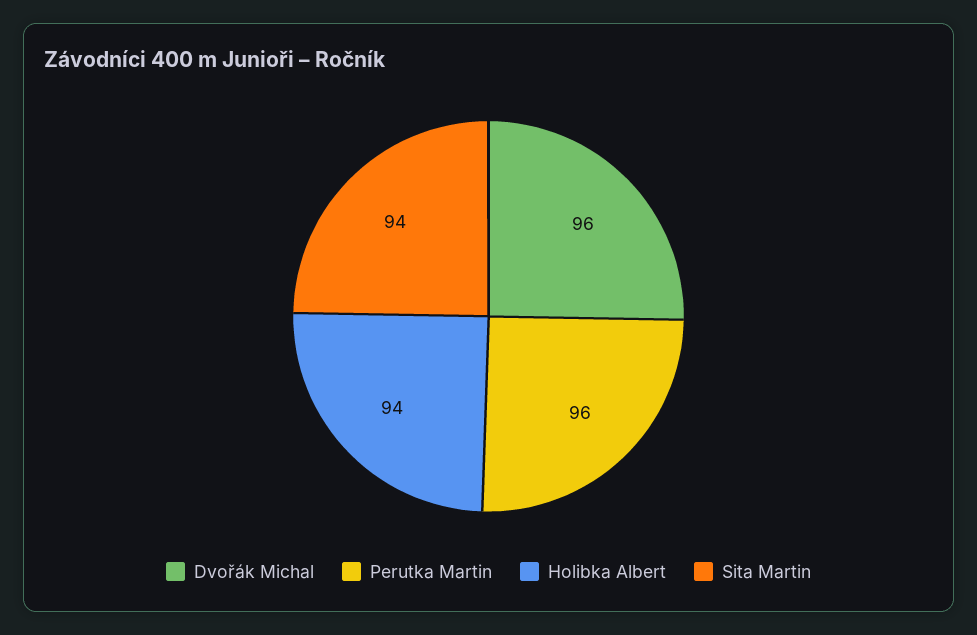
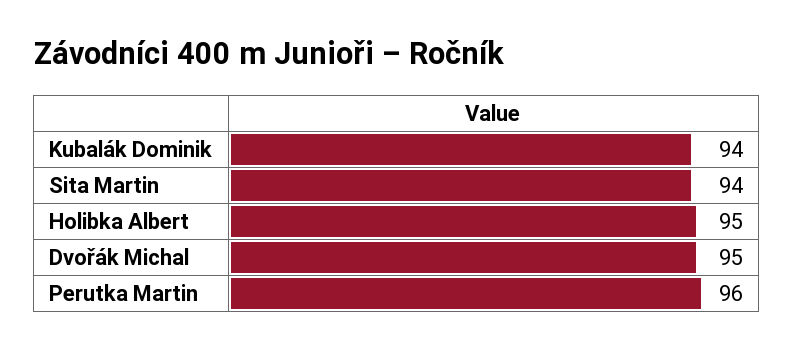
Dvořák Michal: 96 -> 95
Holibka Albert: 94 -> 95
Kubalák Dominik: none -> 94

